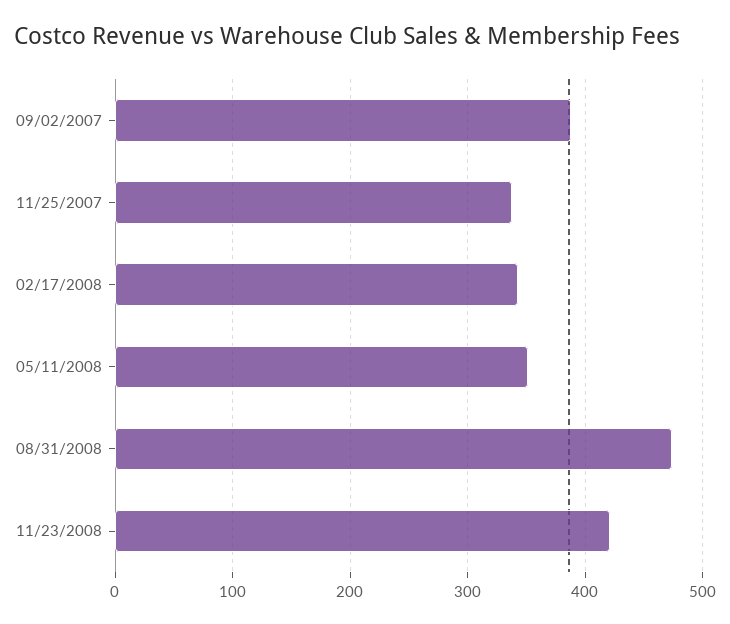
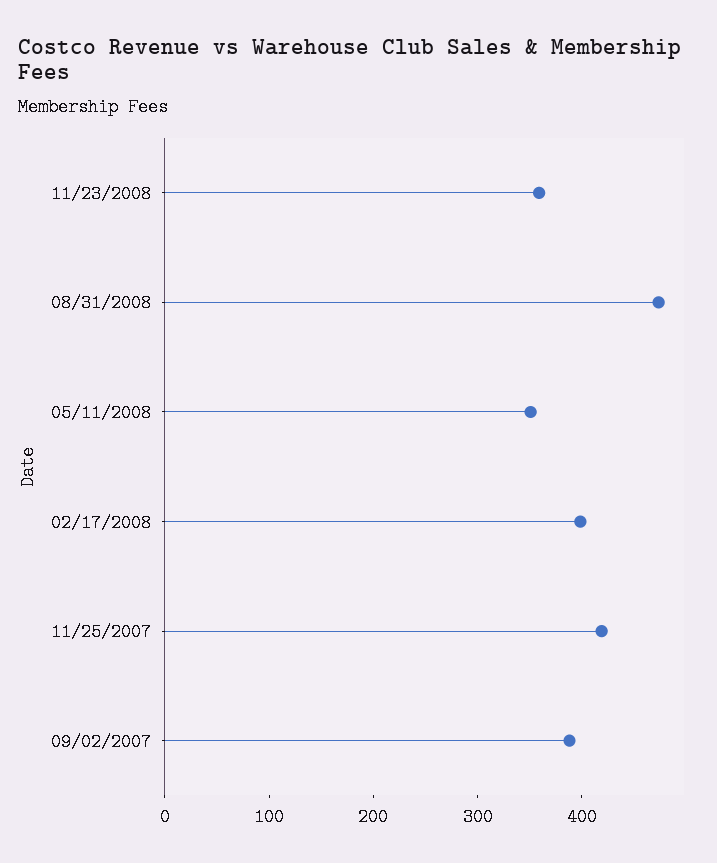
11/25/2007: 340 -> 420
02/17/2008: 340 -> 400
11/23/2008: 420 -> 360

